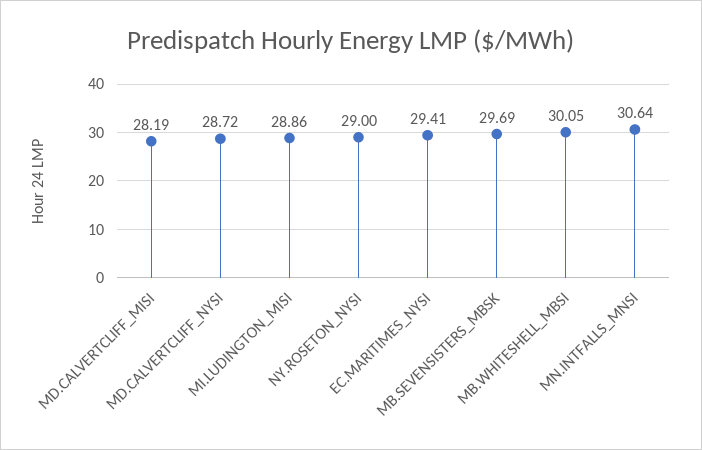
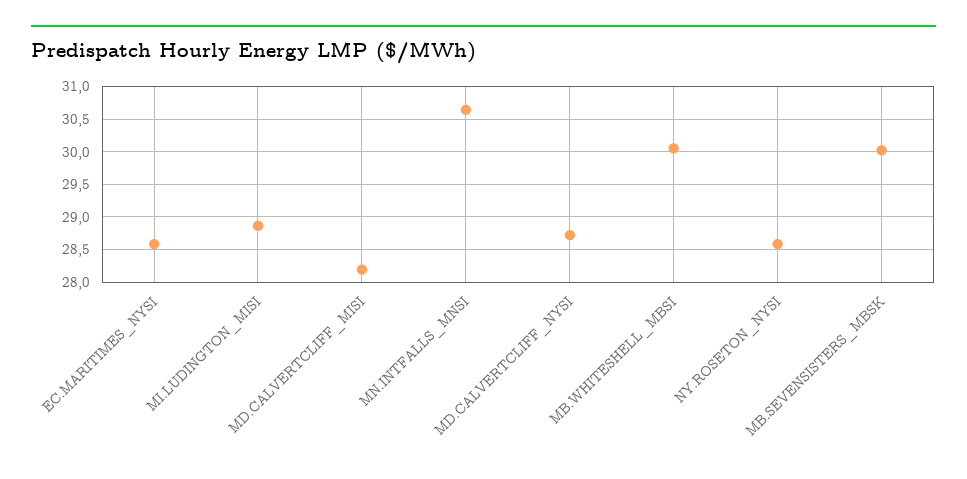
NY.ROSETON_NYSI: 29 -> 28.6
EC.MARITIMES_NYSI: 29.41 -> 28.6
MB.SEVENSISTERS_MBSK: 29.69 -> 30

